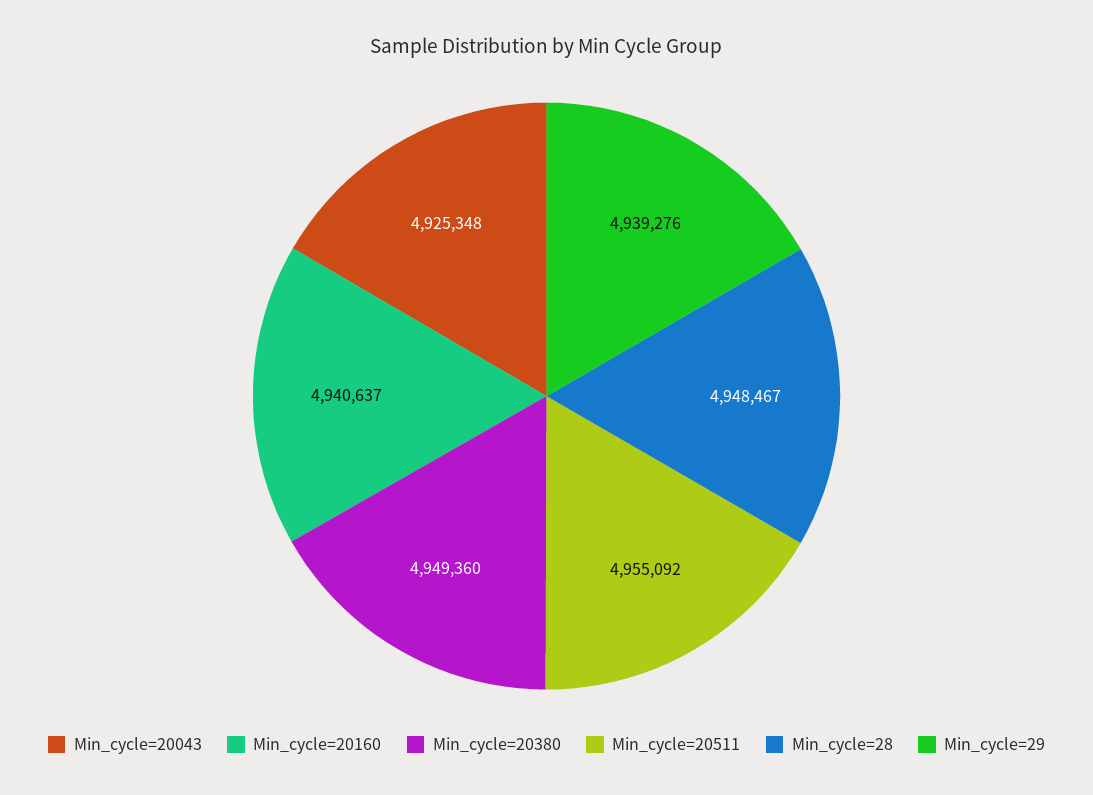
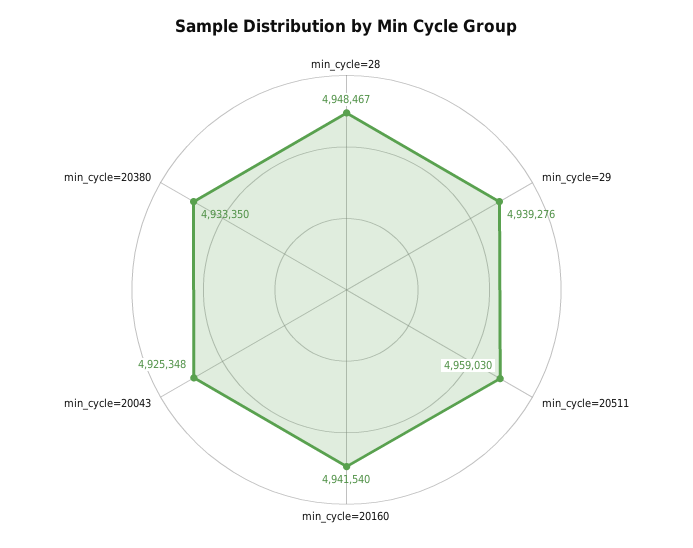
Min_cycle=20160: 4940637 -> 4941540
Min_cycle=20380: 4949360 -> 4933350
Min_cycle=20511: 4955092 -> 4959030

